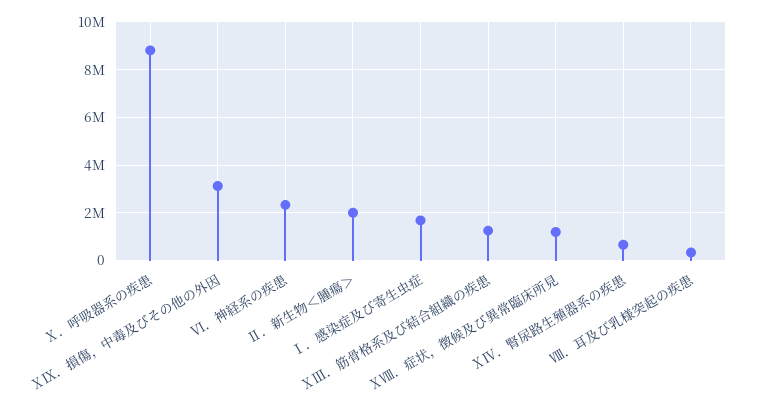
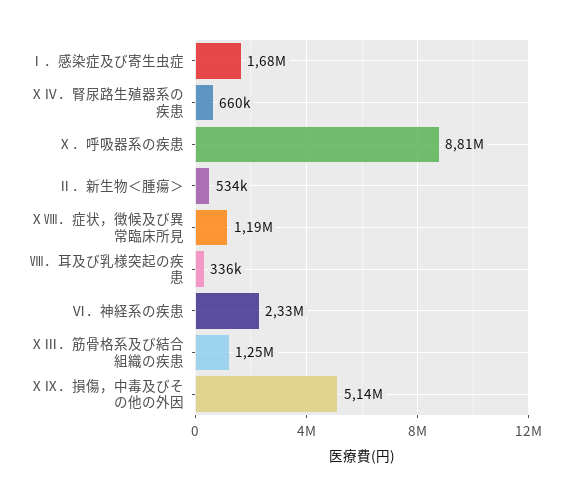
ⅩⅨ．損傷，中毒及びその他の外因: 3000000 -> 5140000
Ⅱ．新生物＜腫瘍＞: 2000000 -> 534000

